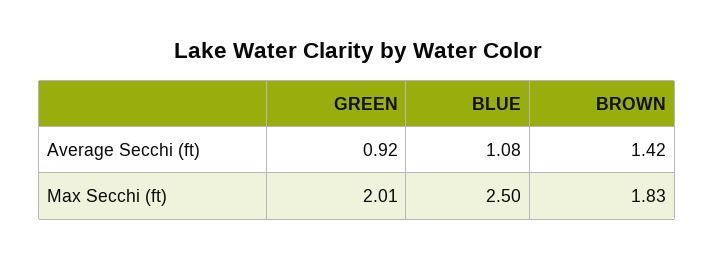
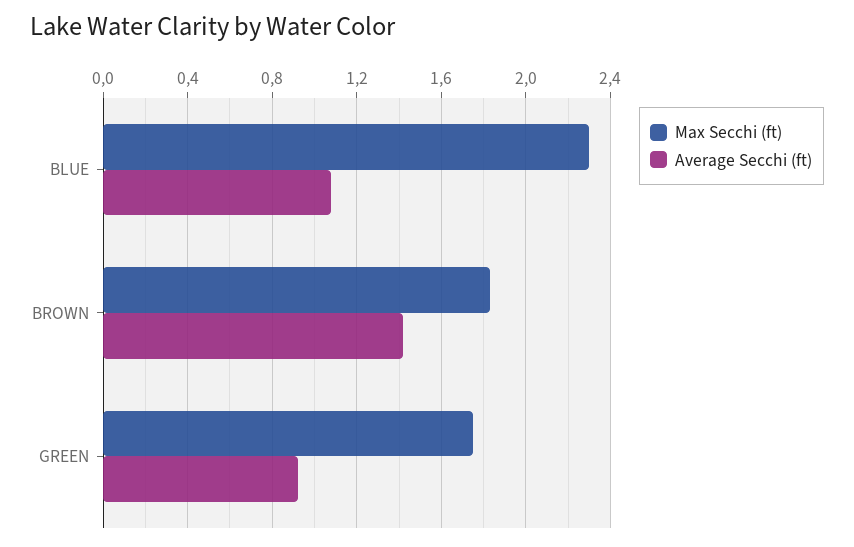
Max Secchi (ft), GREEN: 2.01 -> 1.75
Max Secchi (ft), BLUE: 2.5 -> 2.3

